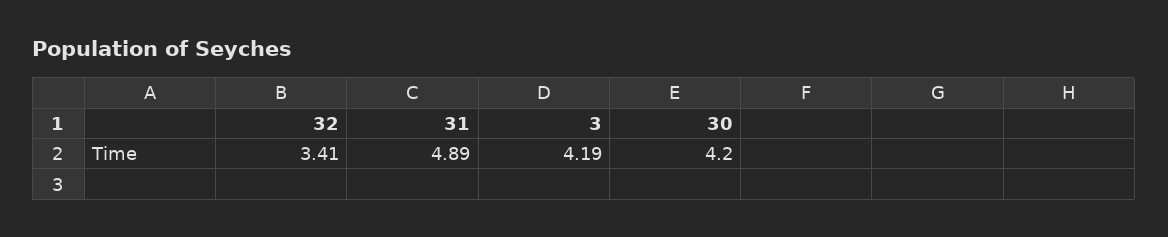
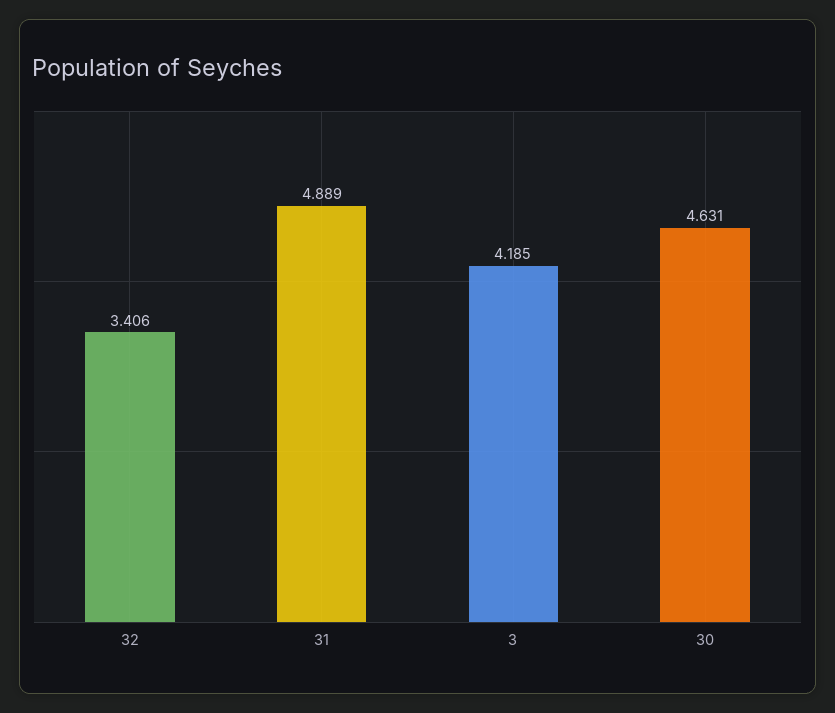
30: 4.2 -> 4.631

